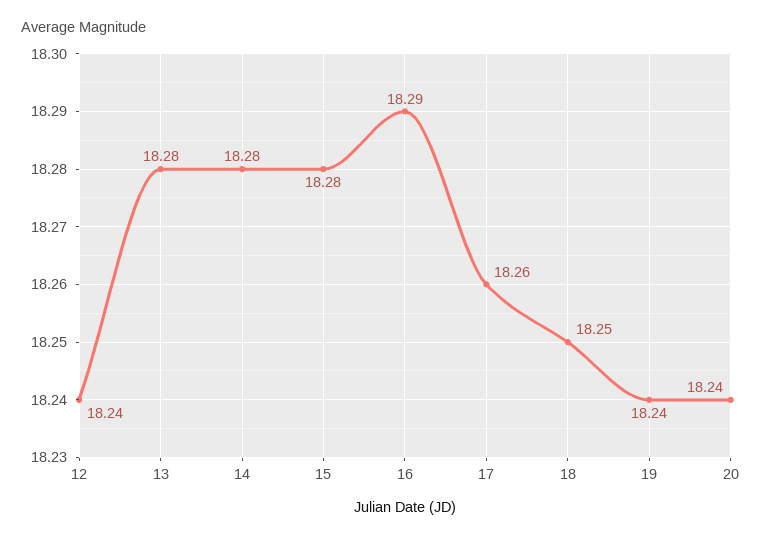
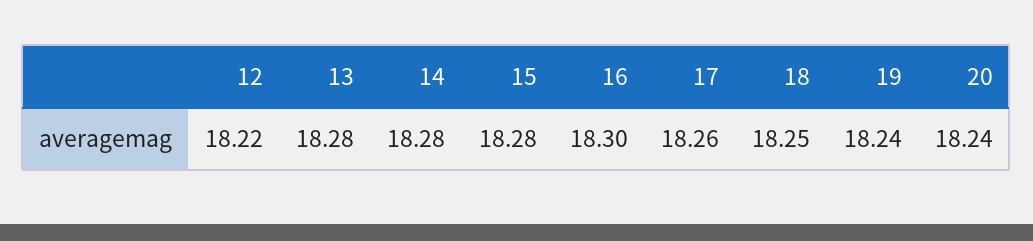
12: 18.24 -> 18.22
16: 18.29 -> 18.3

